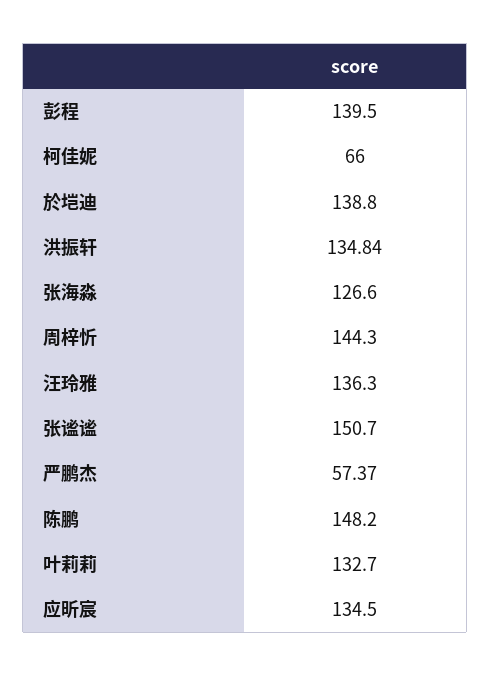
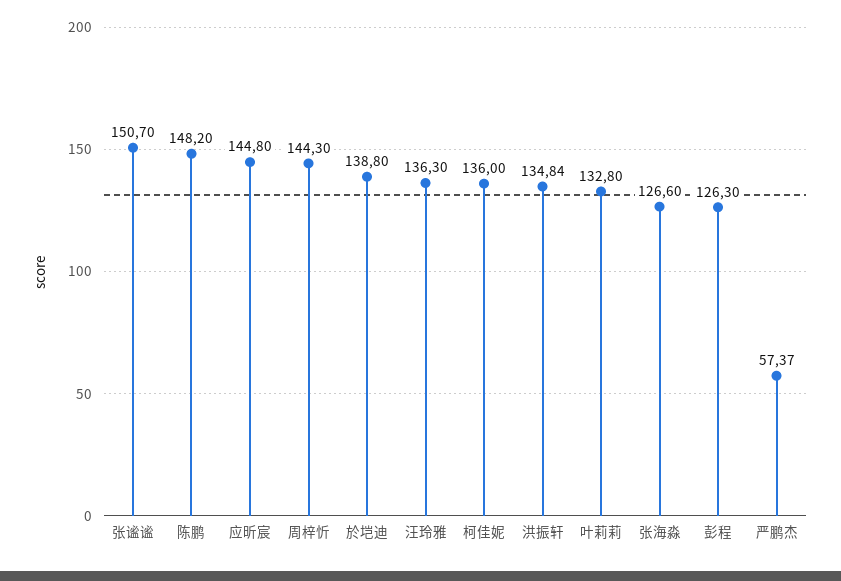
彭程: 139.5 -> 126.3
柯佳妮: 66 -> 136
叶莉莉: 132.7 -> 132.8
应昕宸: 134.5 -> 144.8

